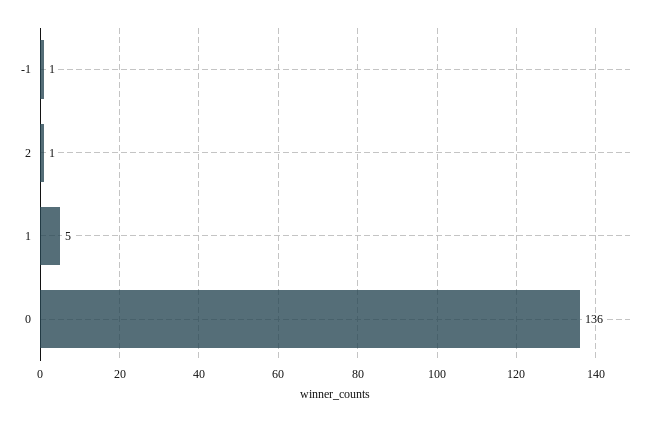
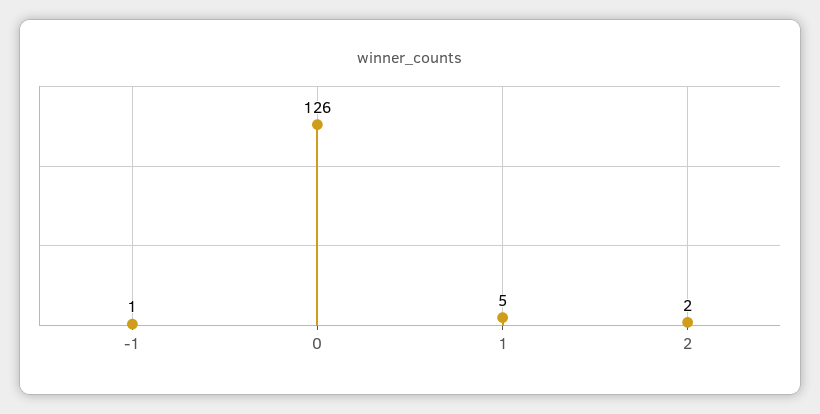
2: 1 -> 2
0: 136 -> 126

